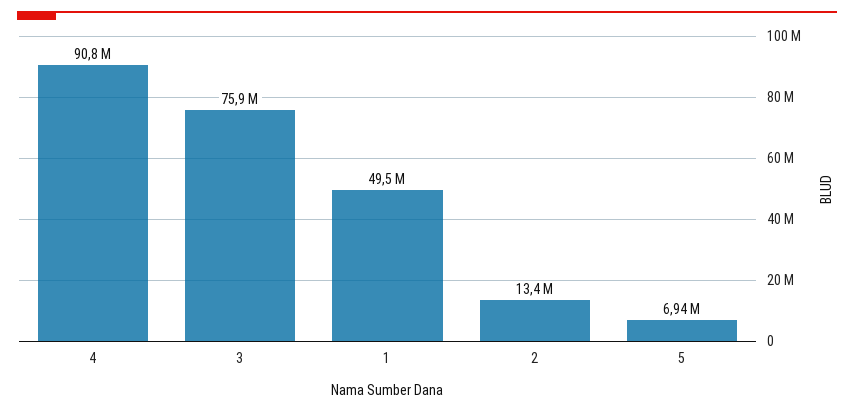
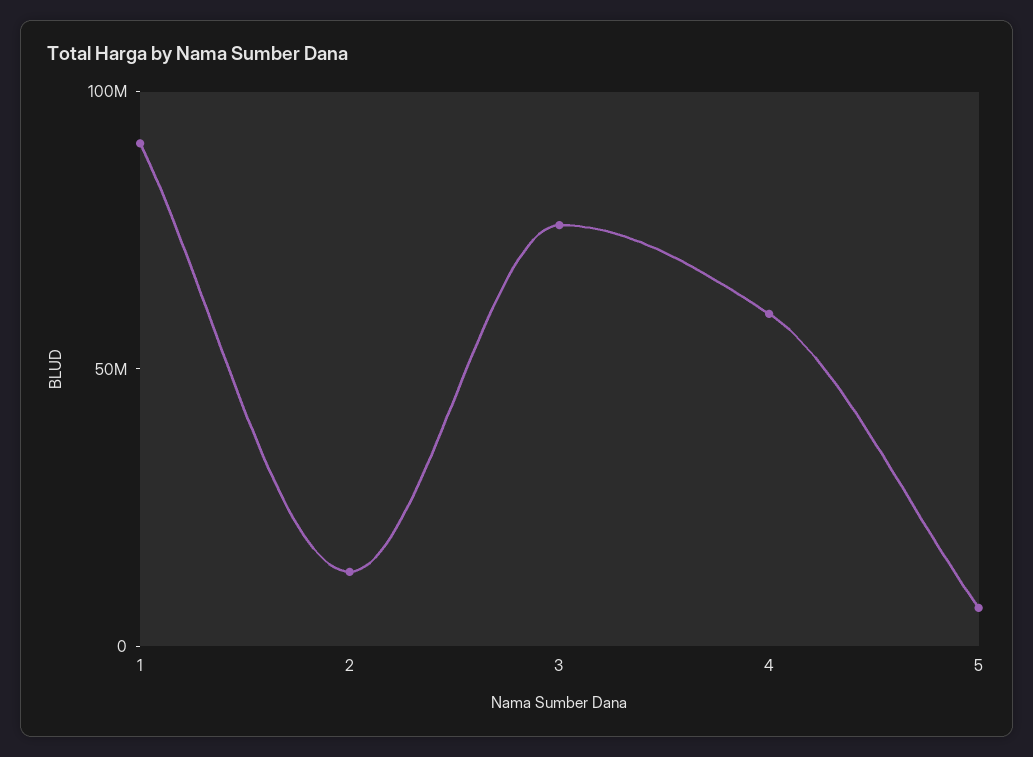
4: 90800000 -> 60000000
1: 49500000 -> 90000000

